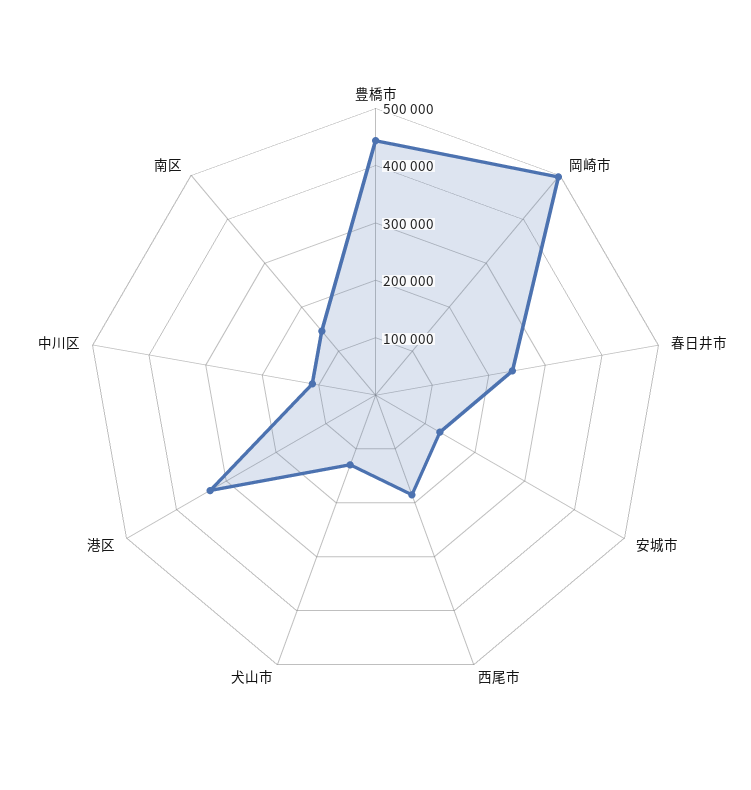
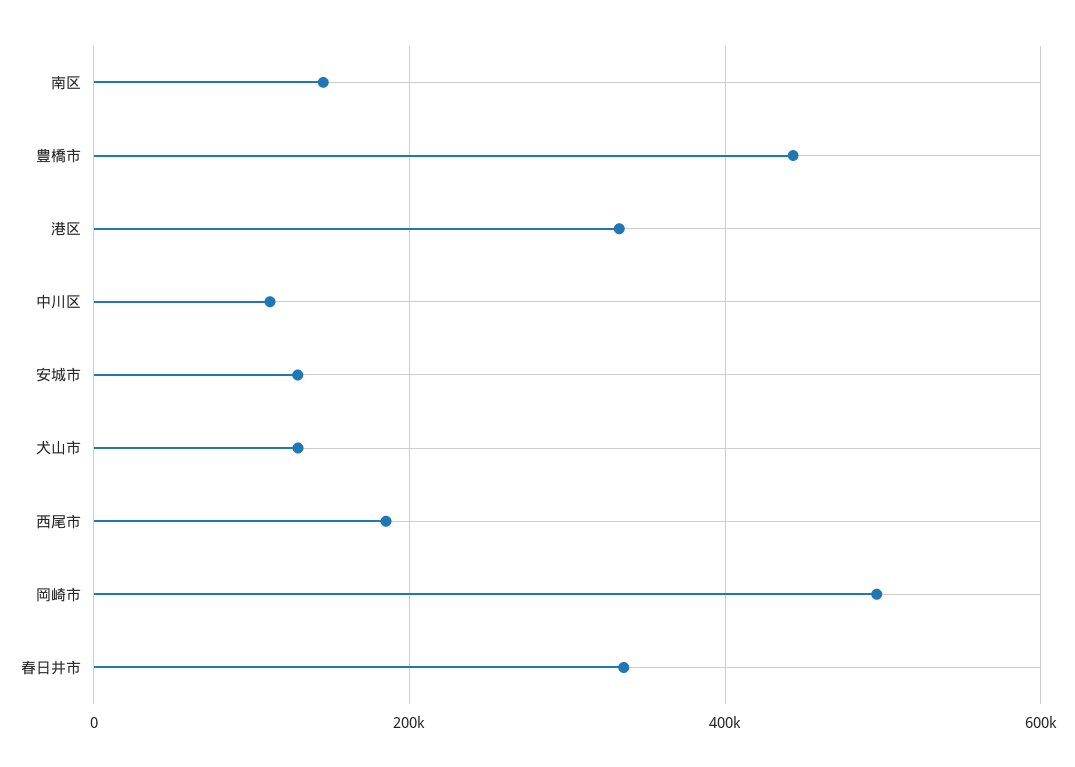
春日井市: 240000 -> 340000

